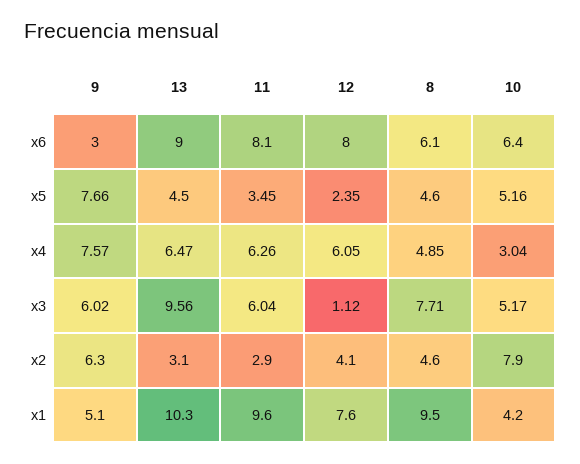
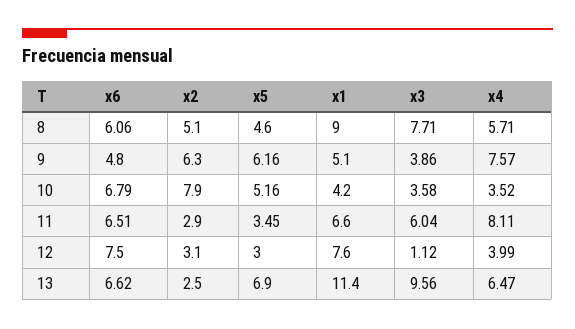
9, x6: 3 -> 4.8
13, x6: 9 -> 6.62
11, x6: 8.1 -> 6.51
12, x6: 8 -> 7.5
10, x6: 6.4 -> 6.79
9, x5: 7.66 -> 6.16
13, x5: 4.5 -> 6.9
12, x5: 2.35 -> 3
11, x4: 6.26 -> 8.11
12, x4: 6.05 -> 3.99
8, x4: 4.85 -> 5.71
10, x4: 3.04 -> 3.52
9, x3: 6.02 -> 3.86
10, x3: 5.17 -> 3.58
13, x2: 3.1 -> 2.5
12, x2: 4.1 -> 3.1
8, x2: 4.6 -> 5.1
13, x1: 10.3 -> 11.4
11, x1: 9.6 -> 6.6
8, x1: 9.5 -> 9

